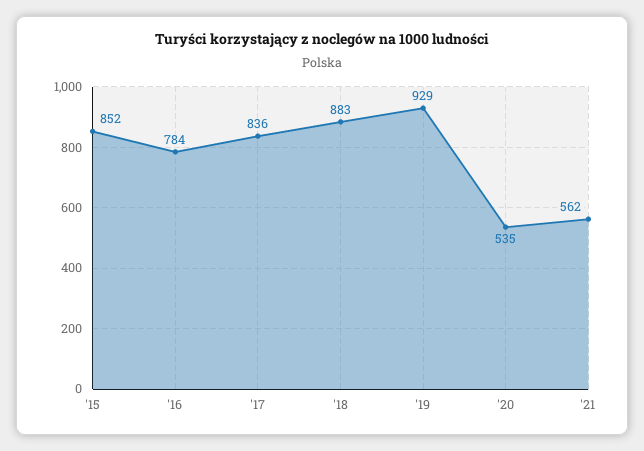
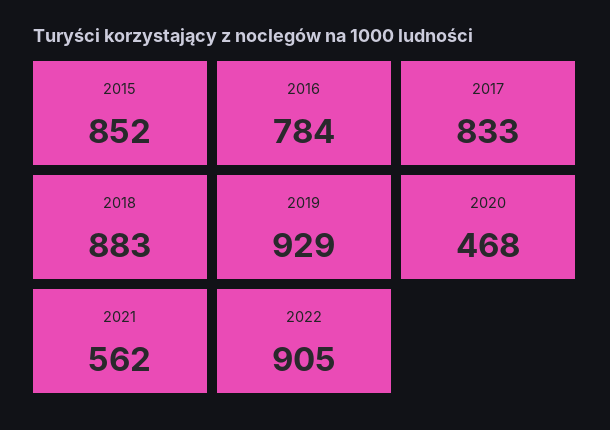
'17: 836 -> 833
'20: 535 -> 468
2022: none -> 905

